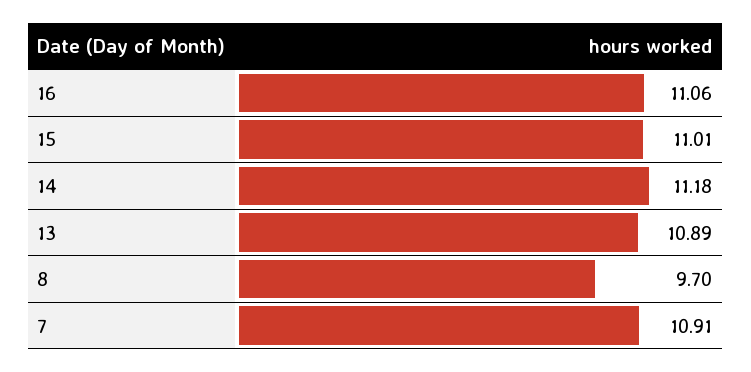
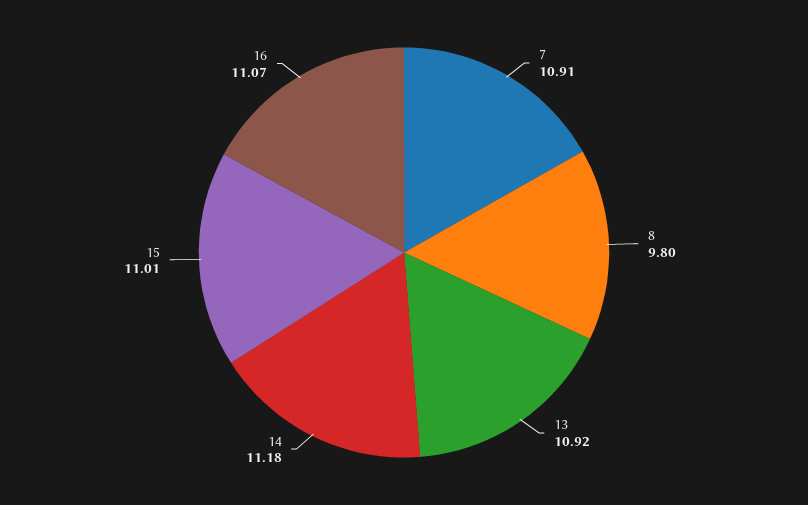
16: 11.06 -> 11.07
13: 10.89 -> 10.92
8: 9.7 -> 9.8

